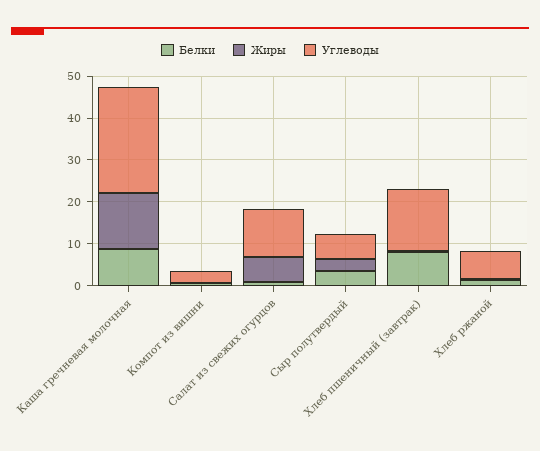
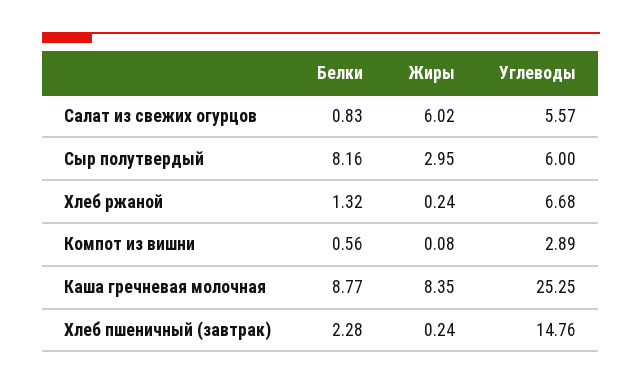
Жиры, Каша гречневая молочная: 14 -> 8.35
Углеводы, Салат из свежих огурцов: 12 -> 5.57
Белки, Сыр полутвердый: 4 -> 8.16
Белки, Хлеб пшеничный (завтрак): 8 -> 2.28

